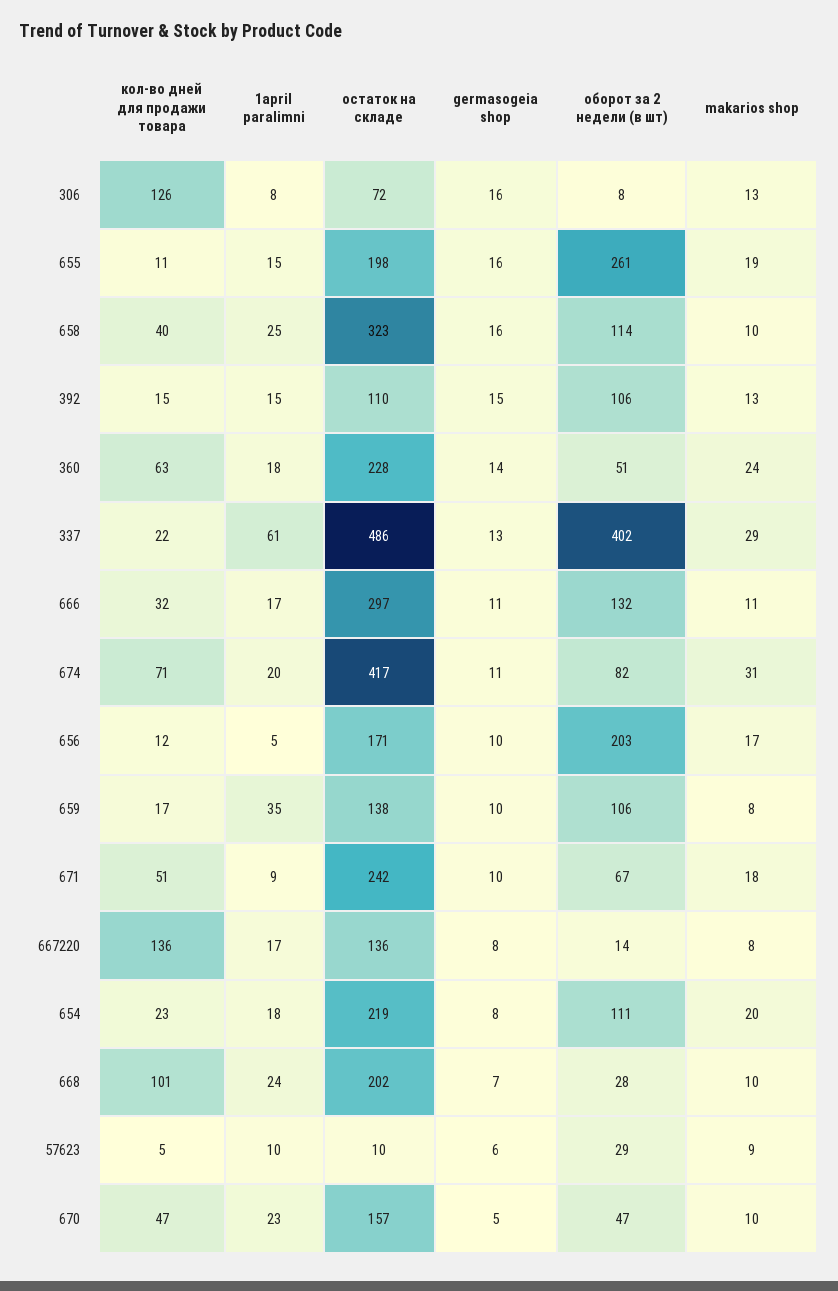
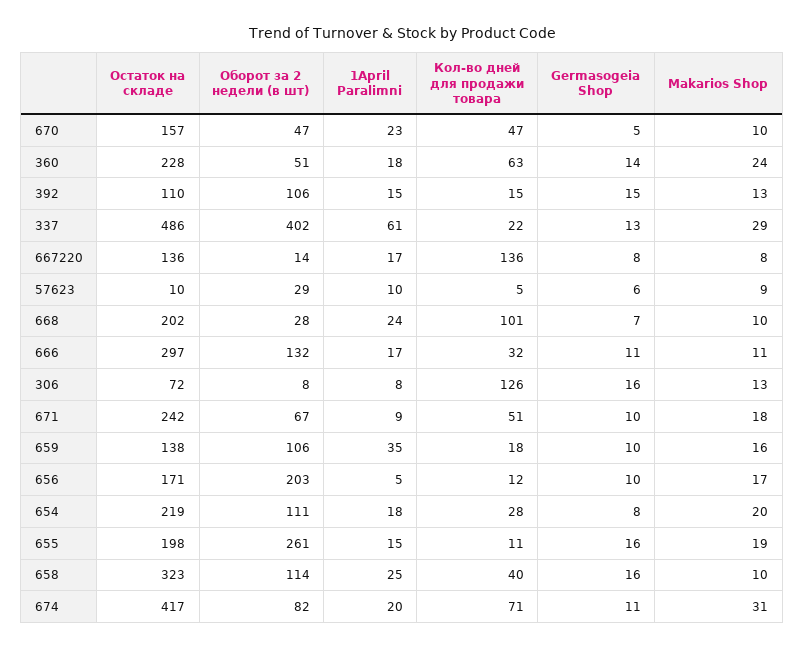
кол-во дней для продажи товара, 659: 17 -> 18
makarios shop, 659: 8 -> 16
кол-во дней для продажи товара, 654: 23 -> 28

